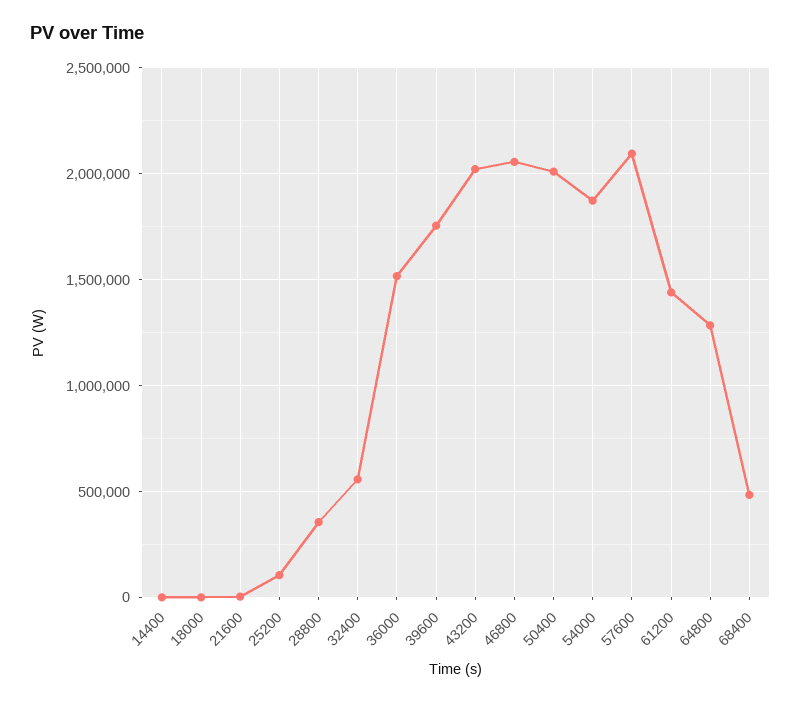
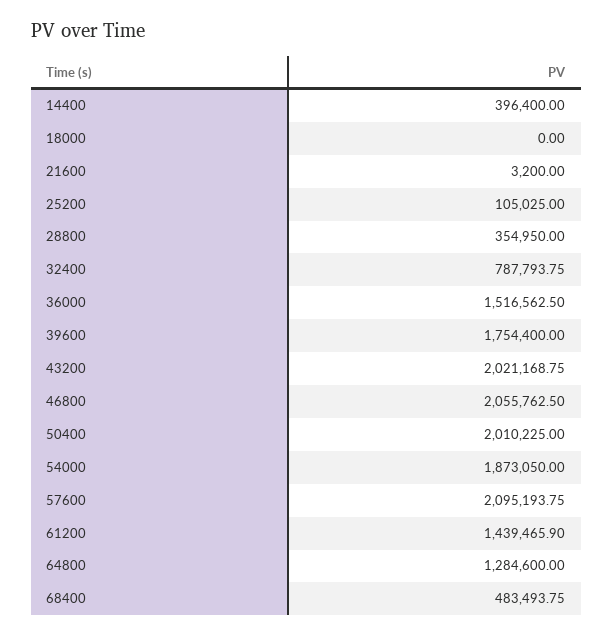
14400: 0 -> 396400
32400: 550000 -> 787793.75

